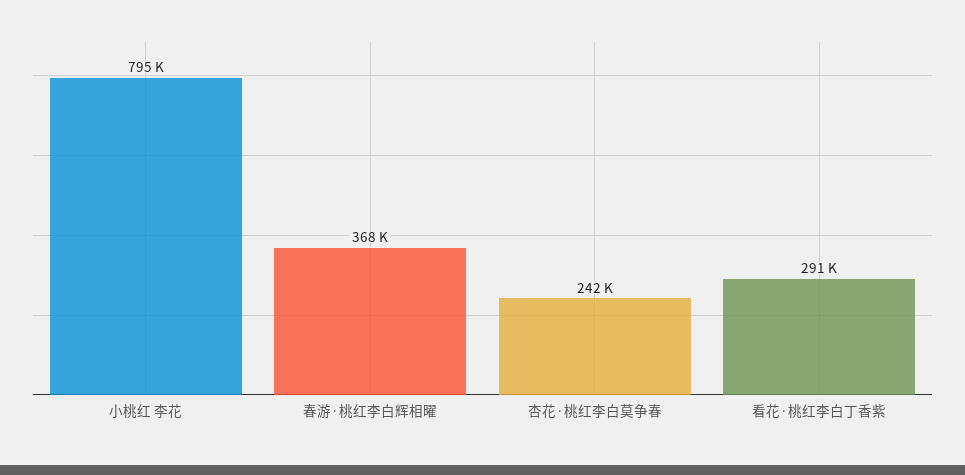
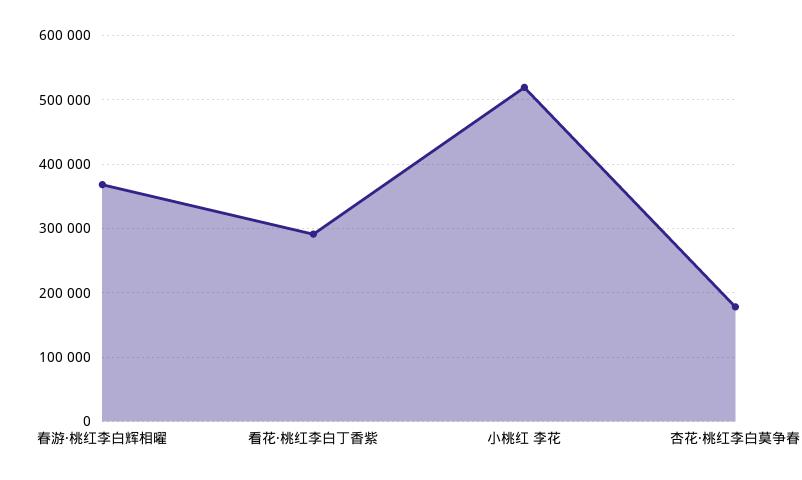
小桃红 李花: 795000 -> 520000
杏花·桃红李白莫争春: 242000 -> 180000

